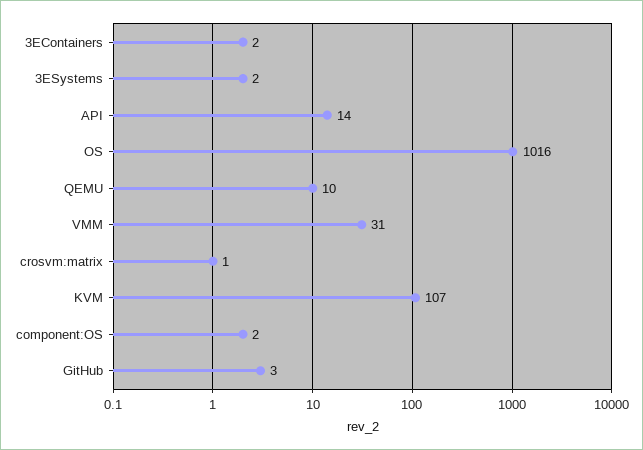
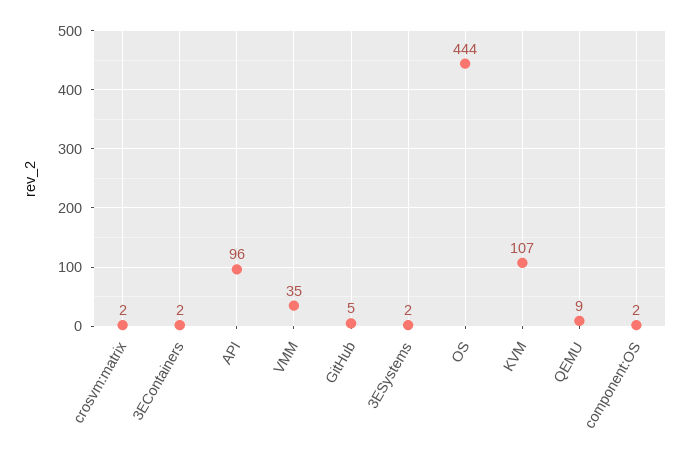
API: 14 -> 96
OS: 1016 -> 444
QEMU: 10 -> 9
VMM: 31 -> 35
crosvm:matrix: 1 -> 2
GitHub: 3 -> 5

